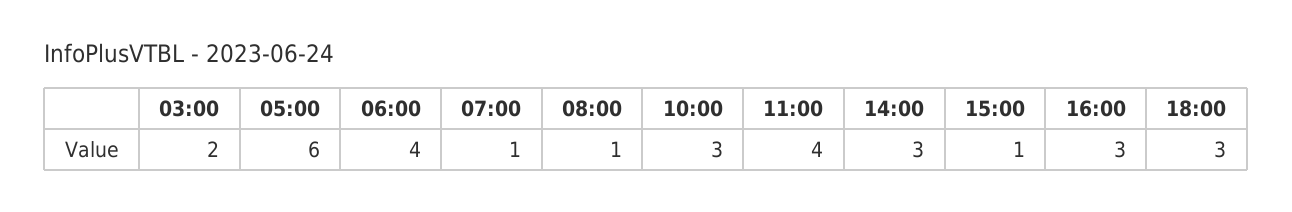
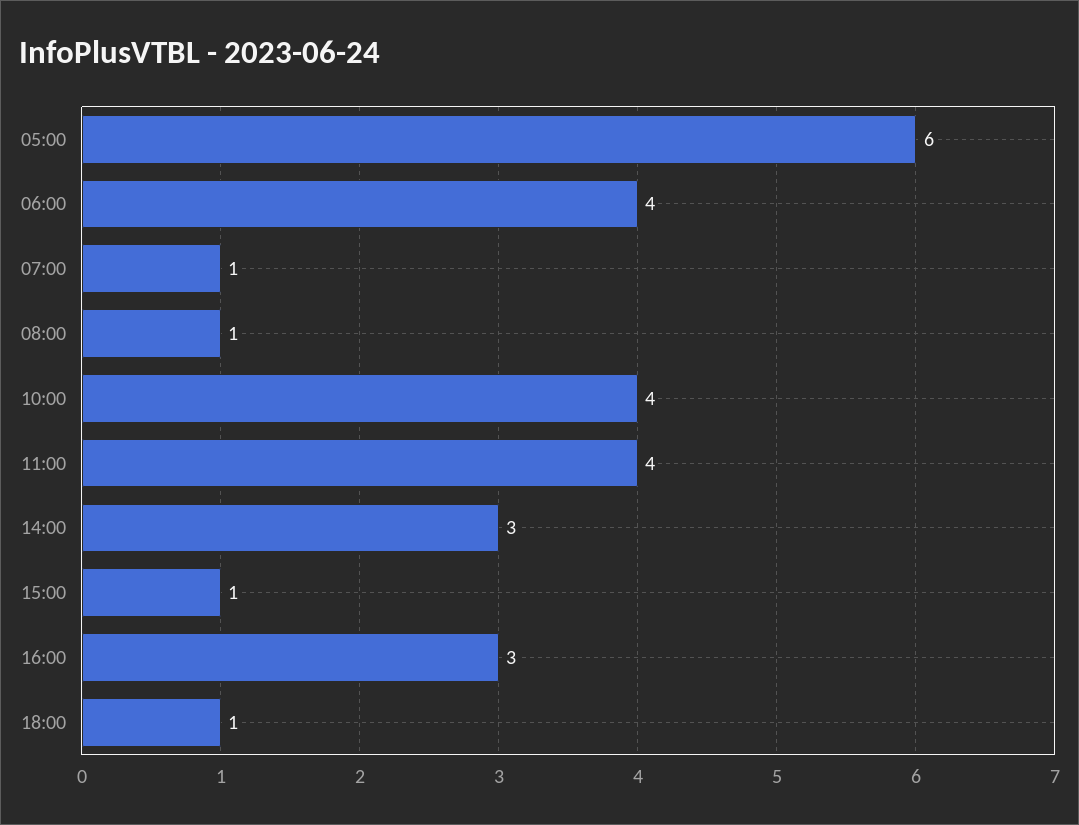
03:00: 2 -> none
10:00: 3 -> 4
18:00: 3 -> 1

